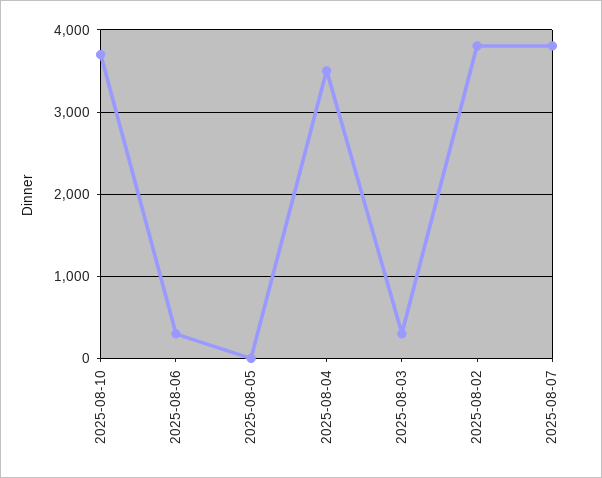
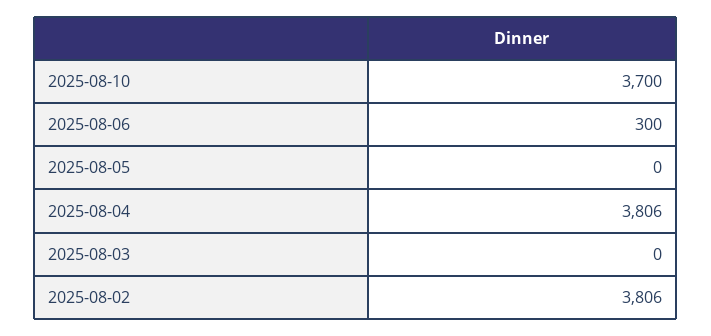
2025-08-04: 3500 -> 3806
2025-08-03: 300 -> 0
2025-08-07: 3800 -> none

